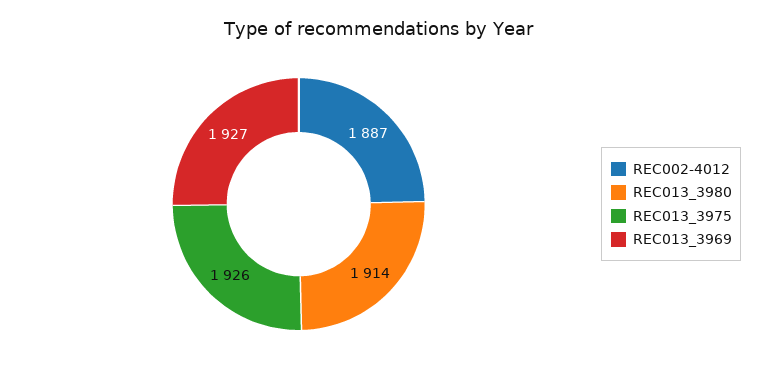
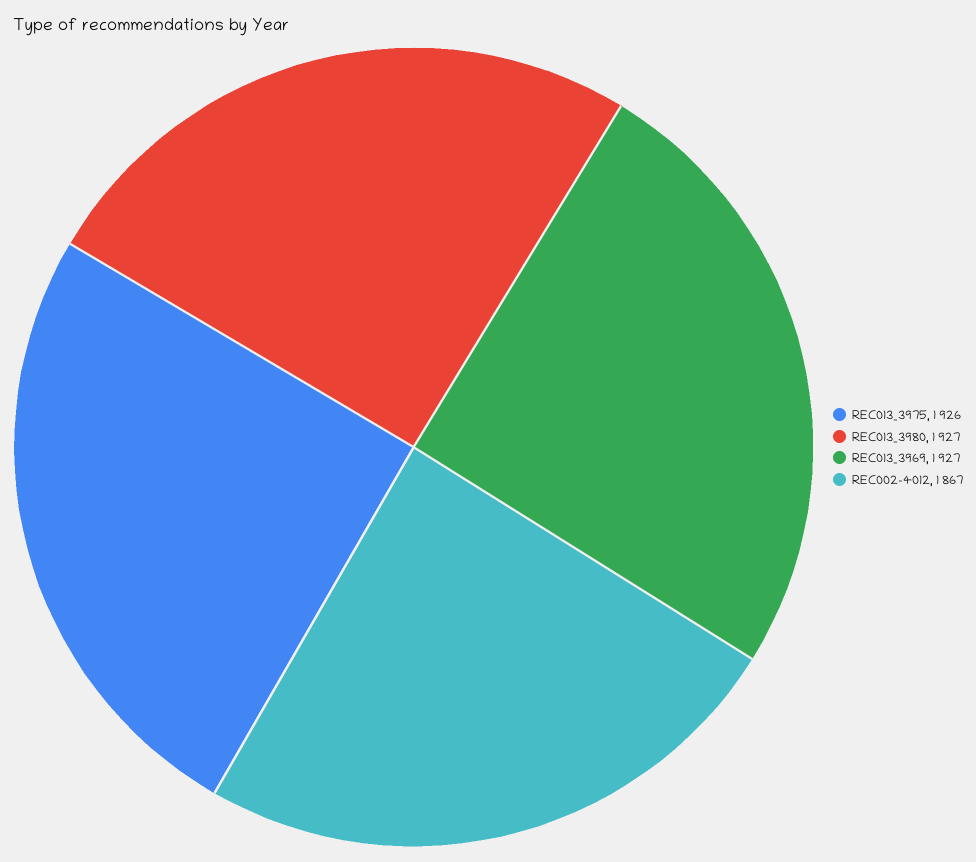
REC002-4012: 1887 -> 1867
REC013_3980: 1914 -> 1927

